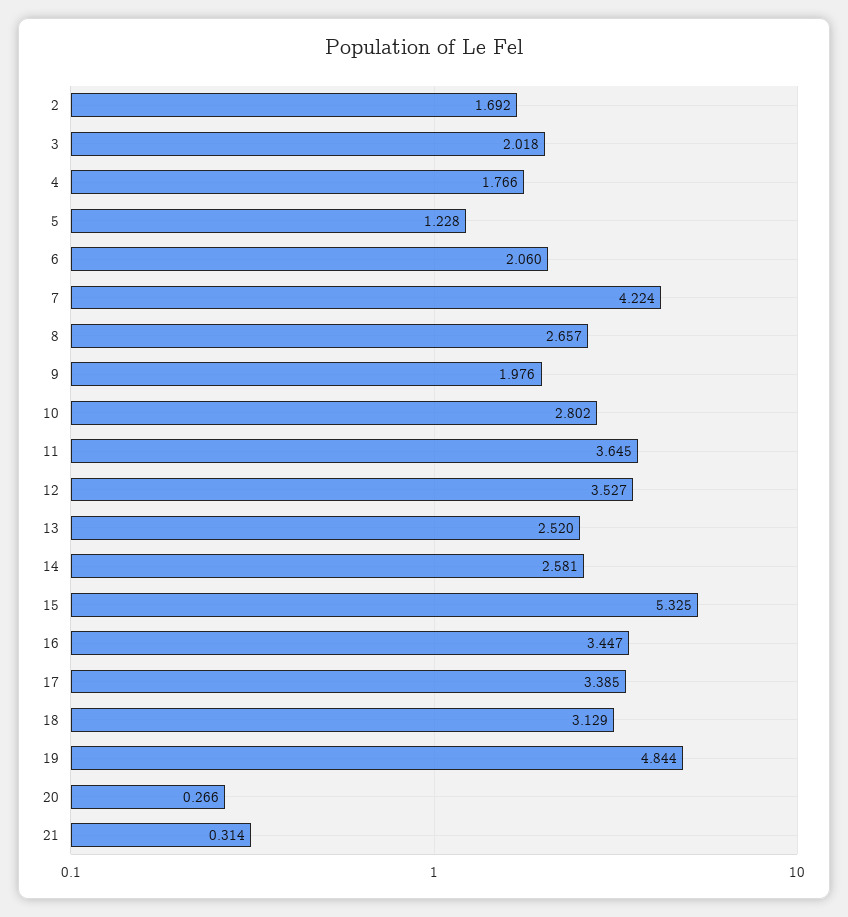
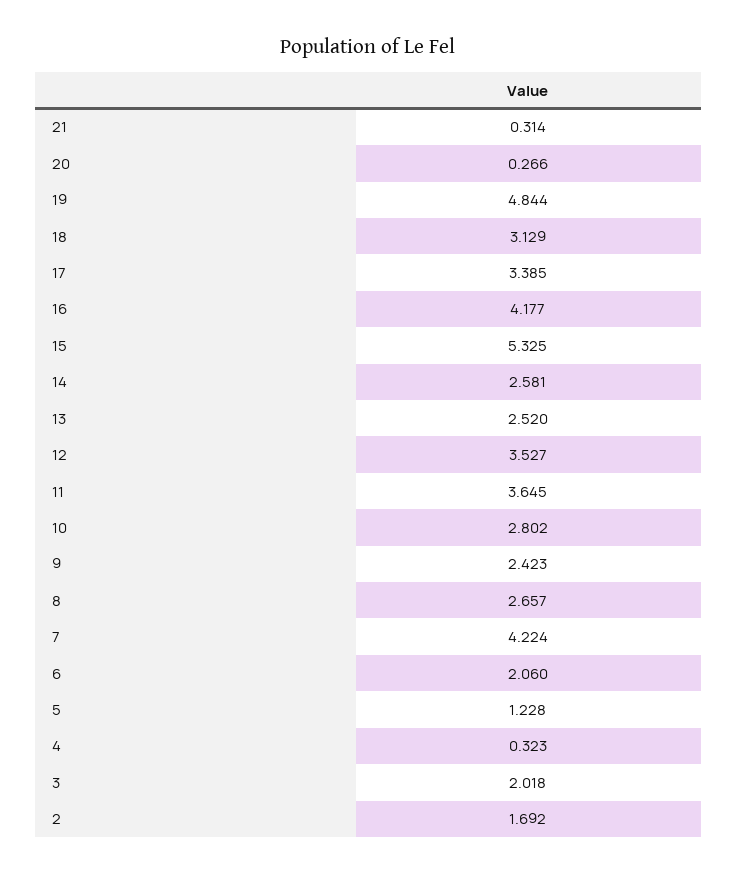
4: 1.766 -> 0.323
9: 1.976 -> 2.423
16: 3.447 -> 4.177

